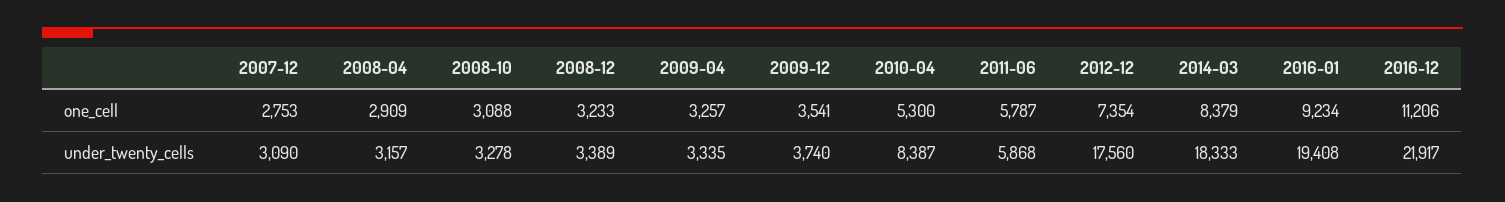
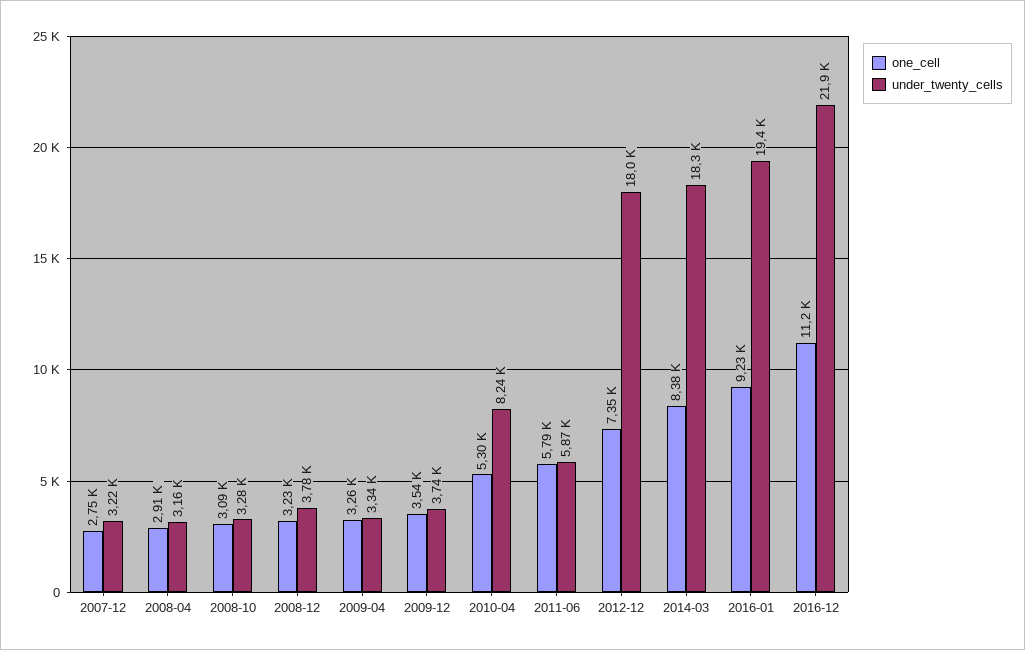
under_twenty_cells, 2007-12: 3090 -> 3220
under_twenty_cells, 2008-12: 3389 -> 3780
under_twenty_cells, 2010-04: 8387 -> 8240
under_twenty_cells, 2012-12: 17560 -> 18000

